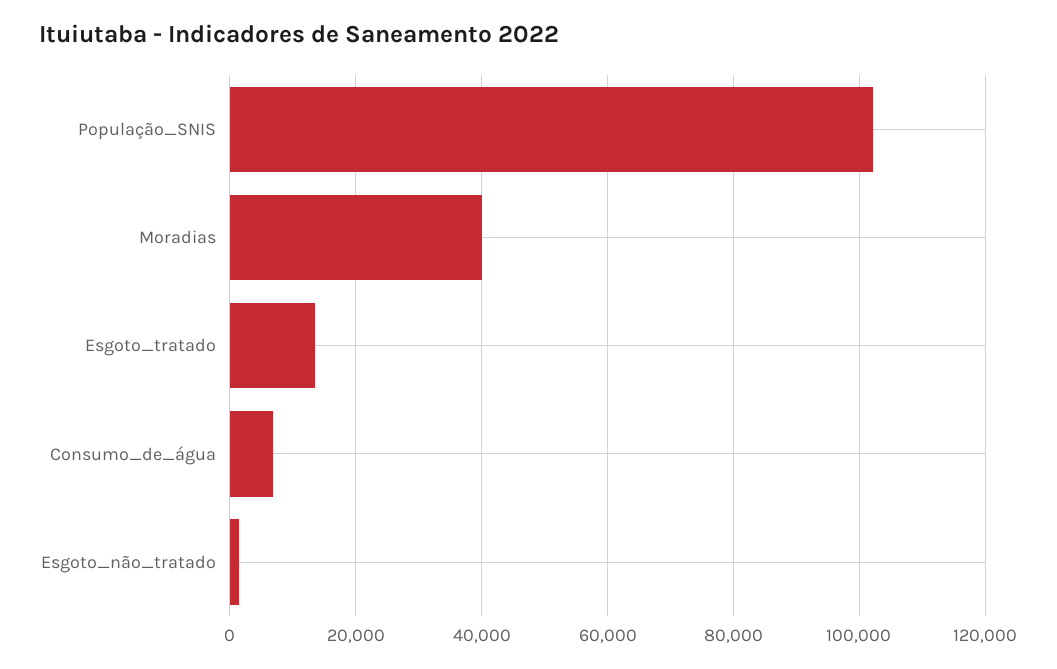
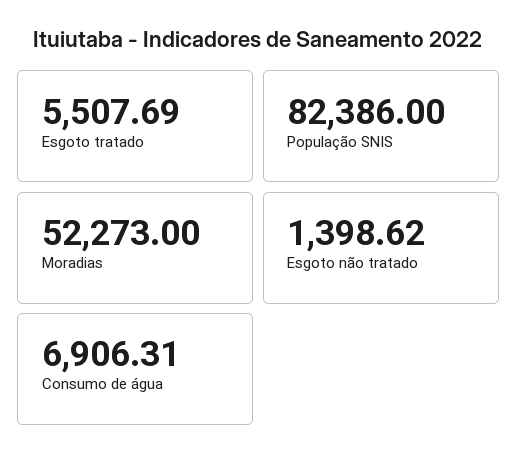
População_SNIS: 102000 -> 82386
Moradias: 40000 -> 52273
Esgoto_tratado: 14000 -> 5507.69

